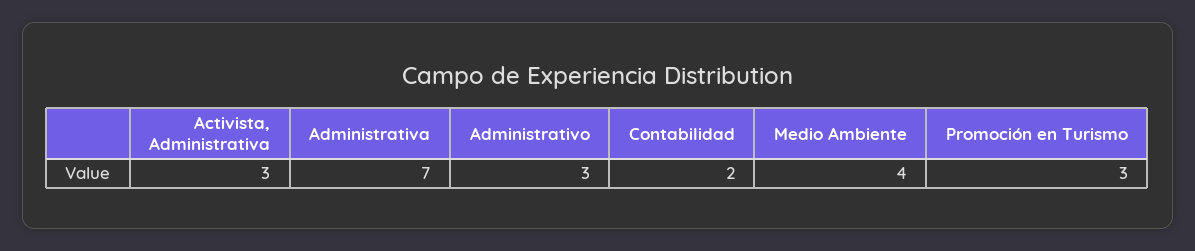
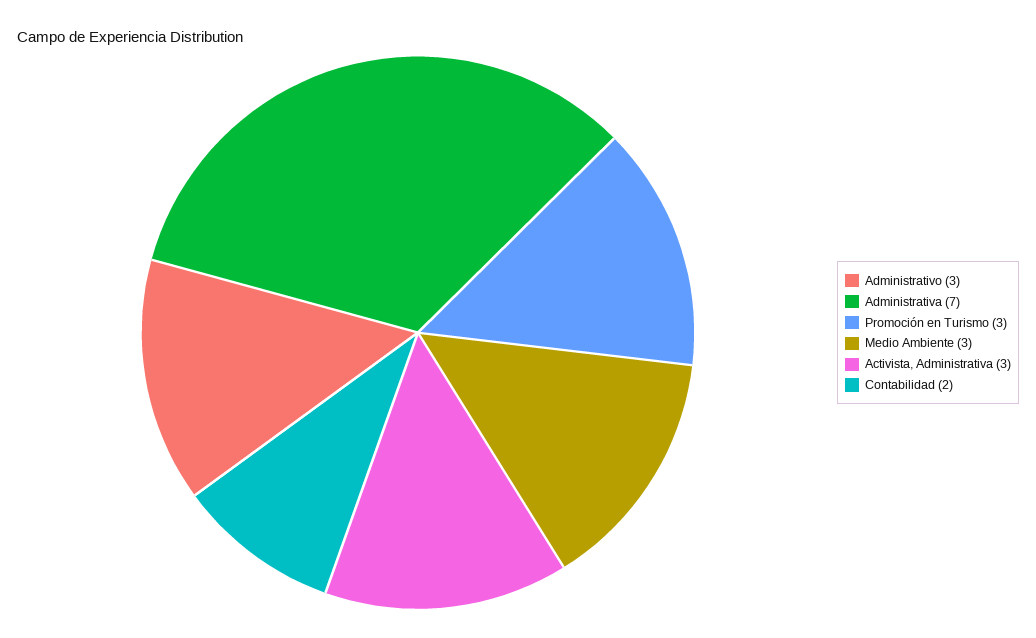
Medio Ambiente: 4 -> 3

